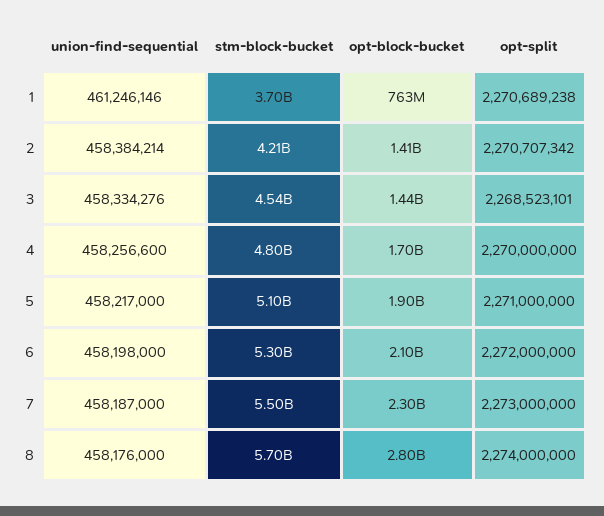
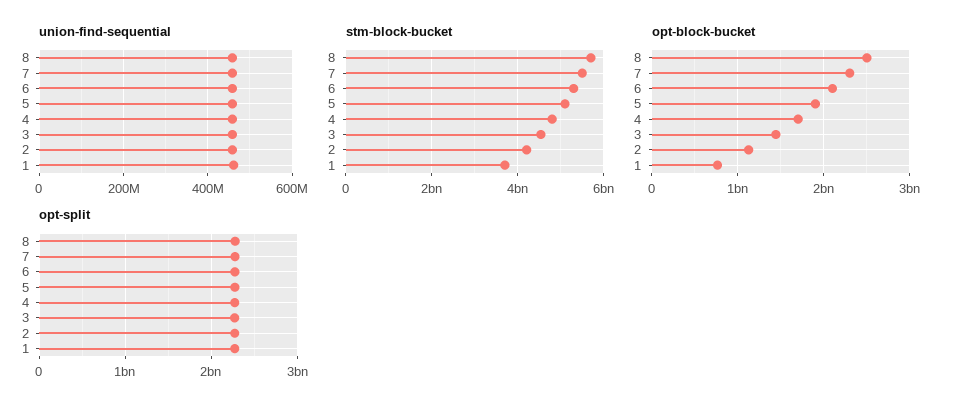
opt-block-bucket, 2: 1410000000 -> 1100000000
opt-block-bucket, 8: 2800000000 -> 2500000000

